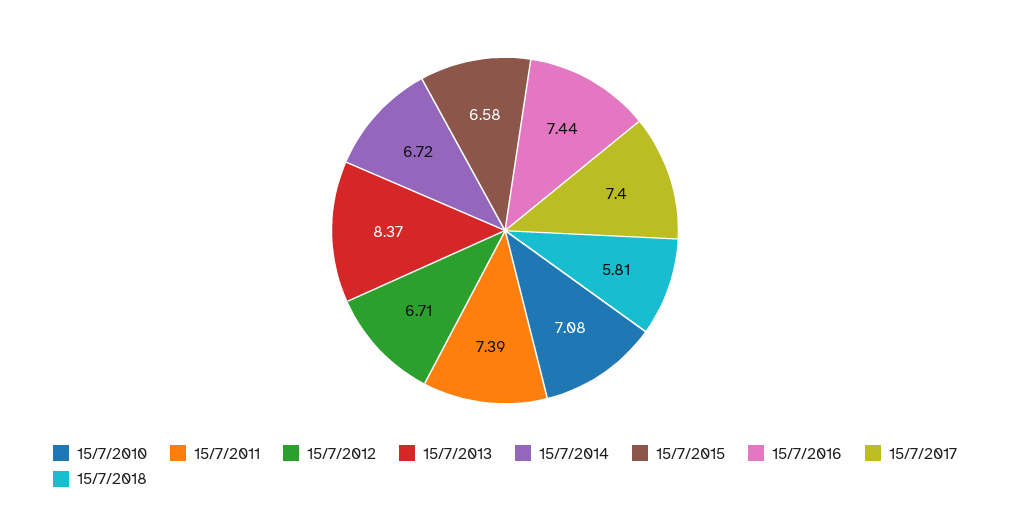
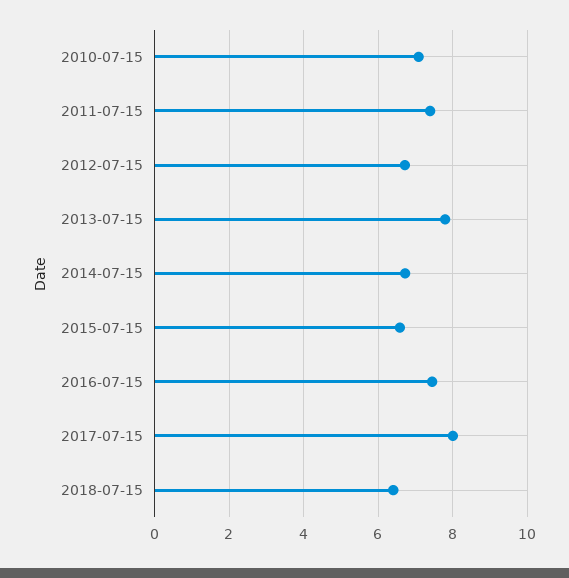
15/7/2013: 8.37 -> 7.8
15/7/2017: 7.4 -> 8
15/7/2018: 5.81 -> 6.4

